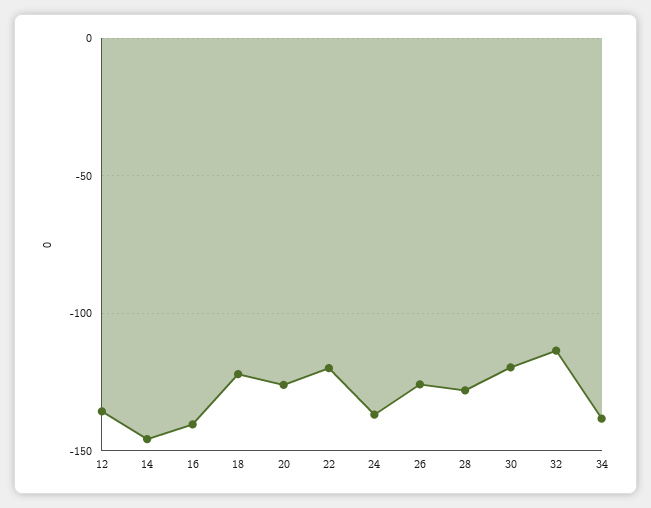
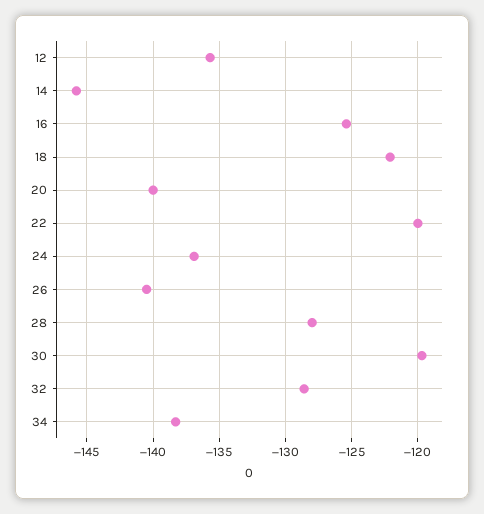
16: -140 -> -125.5
20: -125 -> -140
26: -125 -> -140.5
32: -115 -> -128.5

